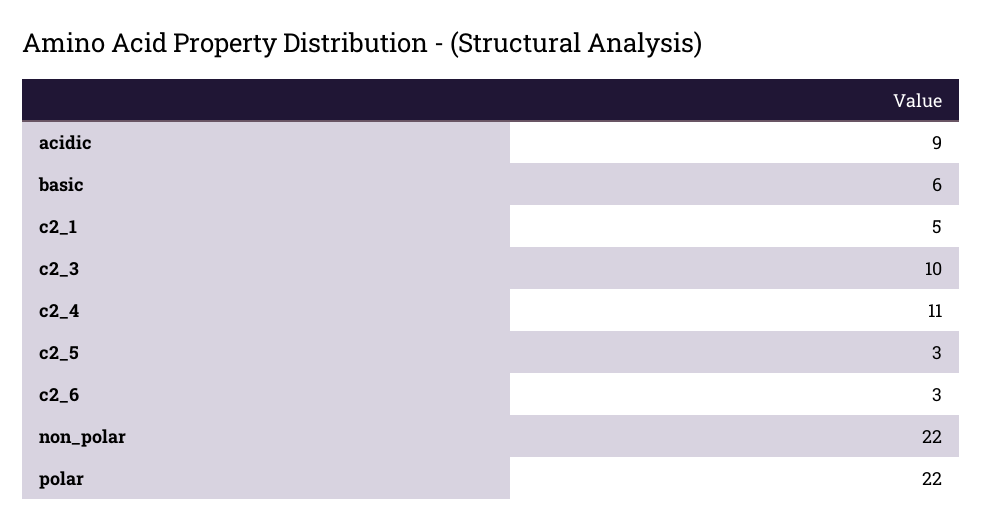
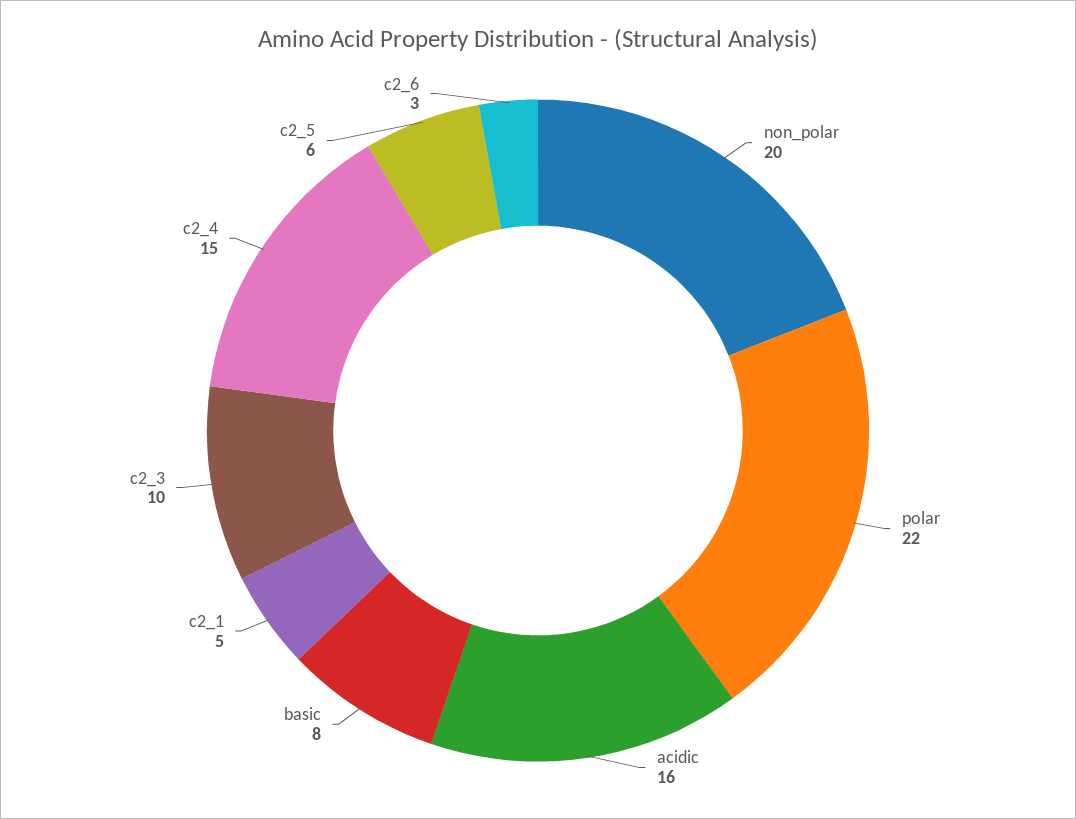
acidic: 9 -> 16
basic: 6 -> 8
c2_4: 11 -> 15
c2_5: 3 -> 6
non_polar: 22 -> 20

